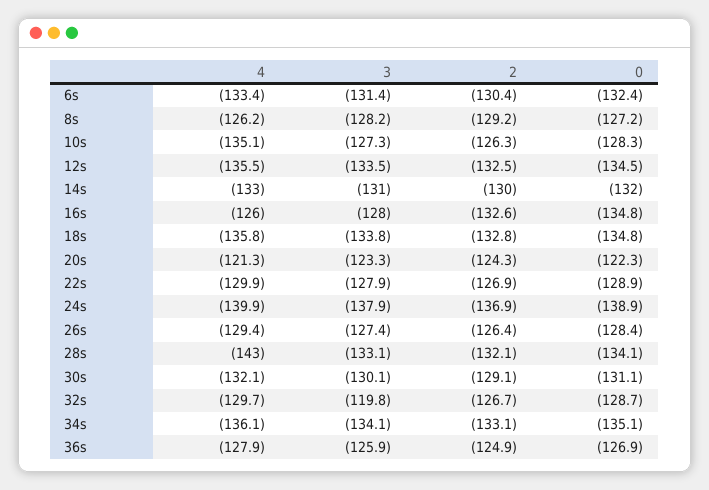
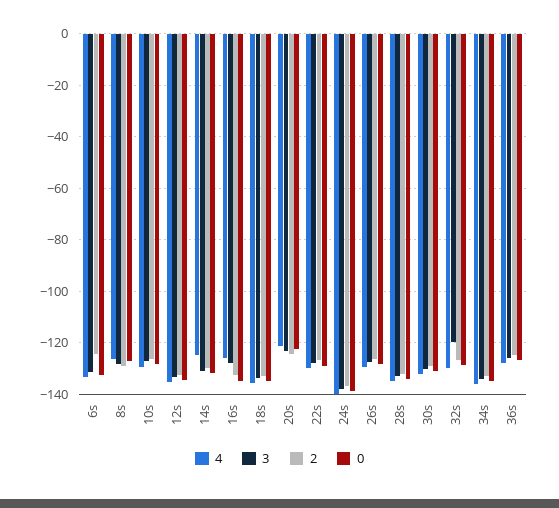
2, 6s: -130.4 -> -125
4, 10s: -135.1 -> -130
4, 14s: -133 -> -125
4, 28s: -143 -> -135

